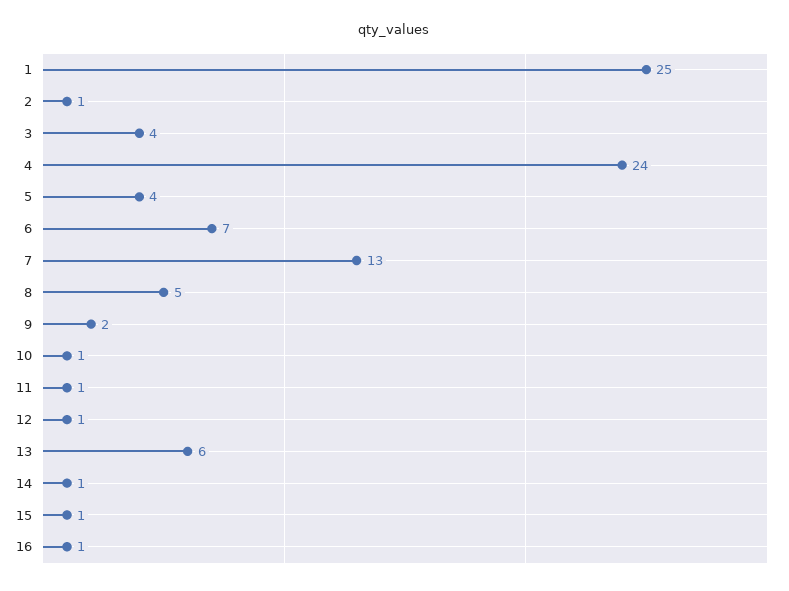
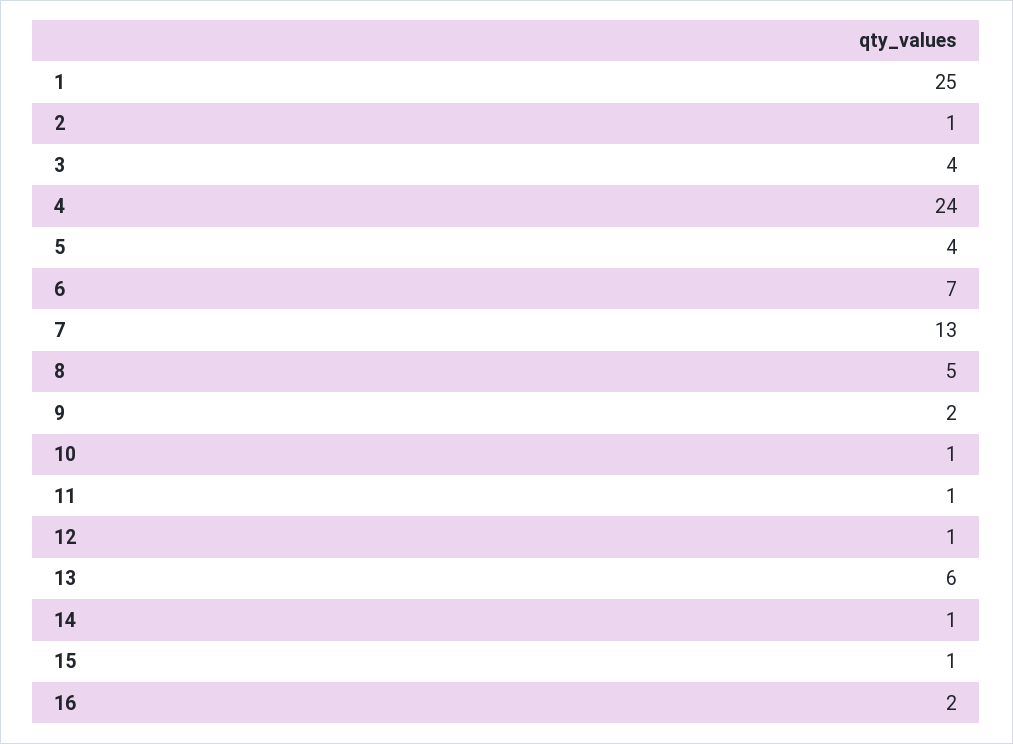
16: 1 -> 2

